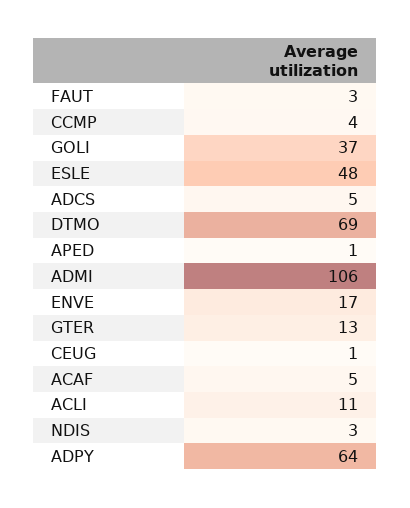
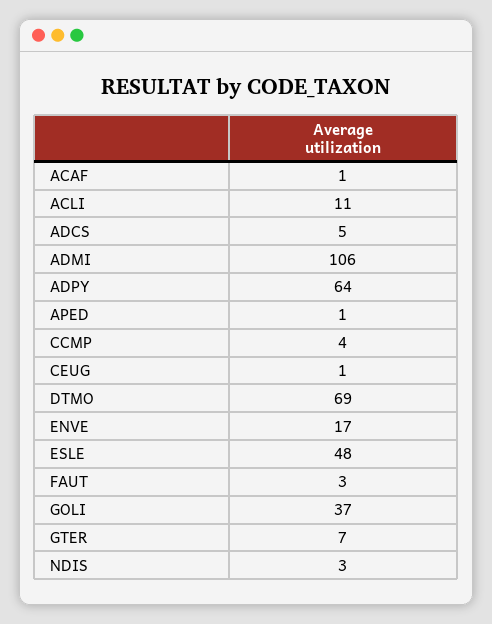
GTER: 13 -> 7
ACAF: 5 -> 1

